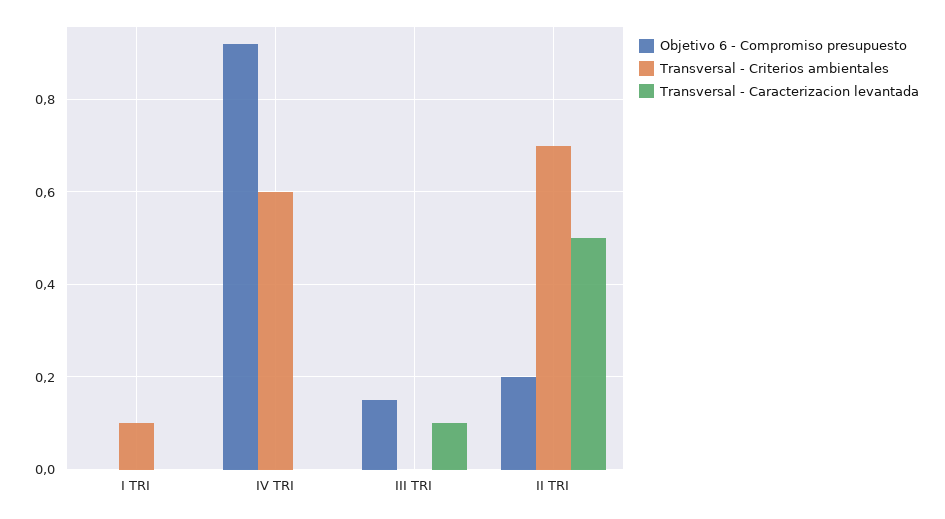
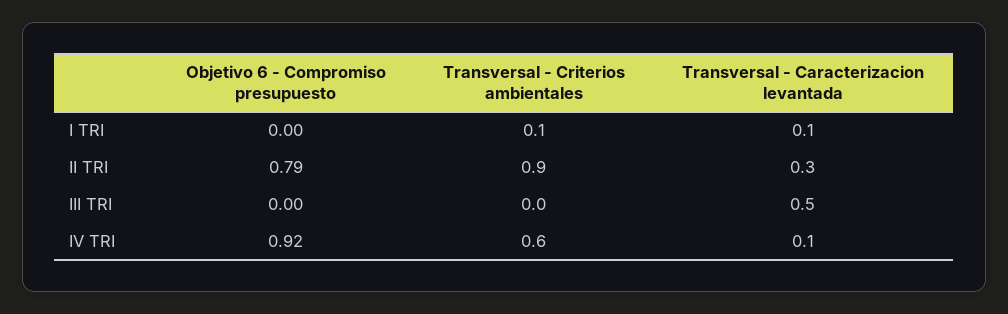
Transversal - Caracterizacion levantada, I TRI: 0 -> 0.1
Transversal - Caracterizacion levantada, IV TRI: 0 -> 0.1
Objetivo 6 - Compromiso presupuesto, III TRI: 0.15 -> 0
Transversal - Caracterizacion levantada, III TRI: 0.1 -> 0.5
Objetivo 6 - Compromiso presupuesto, II TRI: 0.2 -> 0.79
Transversal - Criterios ambientales, II TRI: 0.7 -> 0.9
Transversal - Caracterizacion levantada, II TRI: 0.5 -> 0.3

